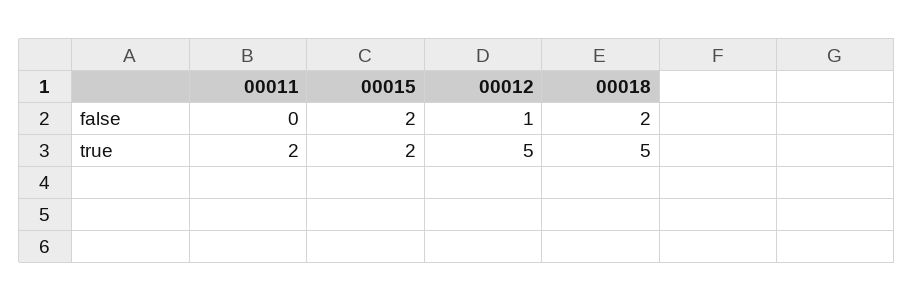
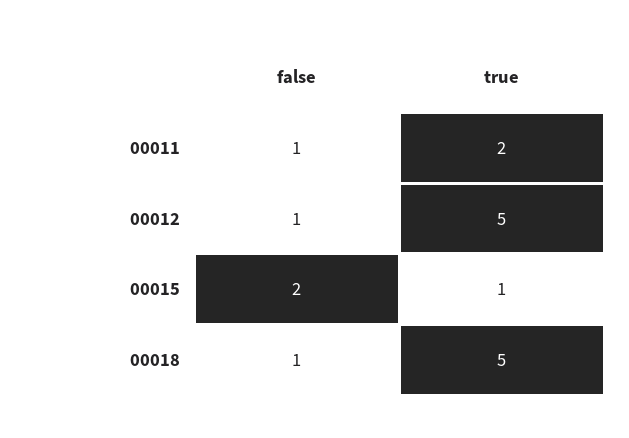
00011, false: 0 -> 1
00018, false: 2 -> 1
00015, true: 2 -> 1

